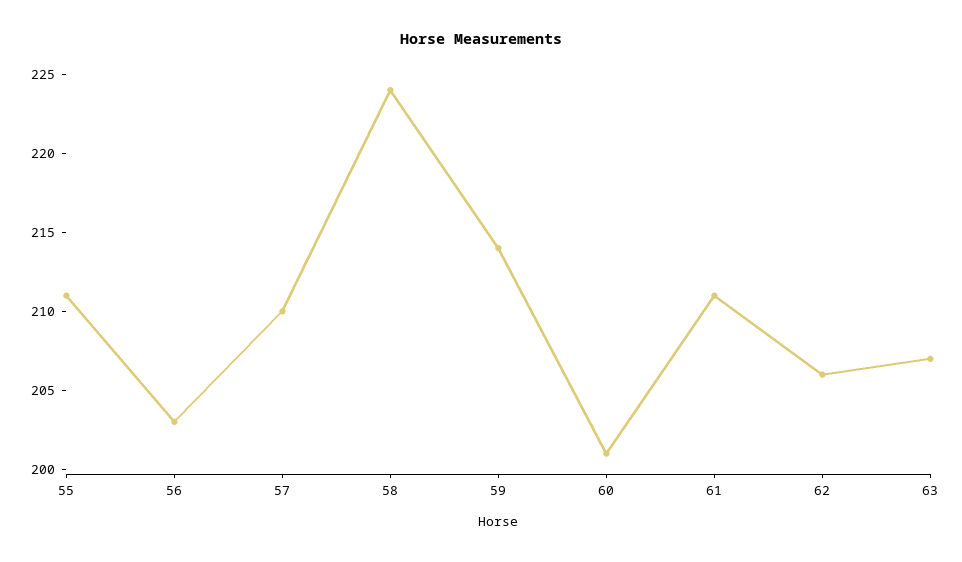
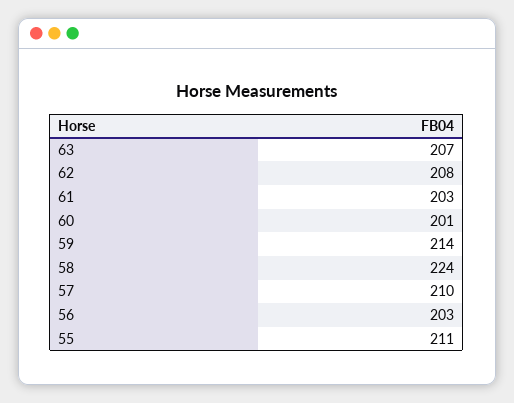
61: 211 -> 203
62: 206 -> 208

